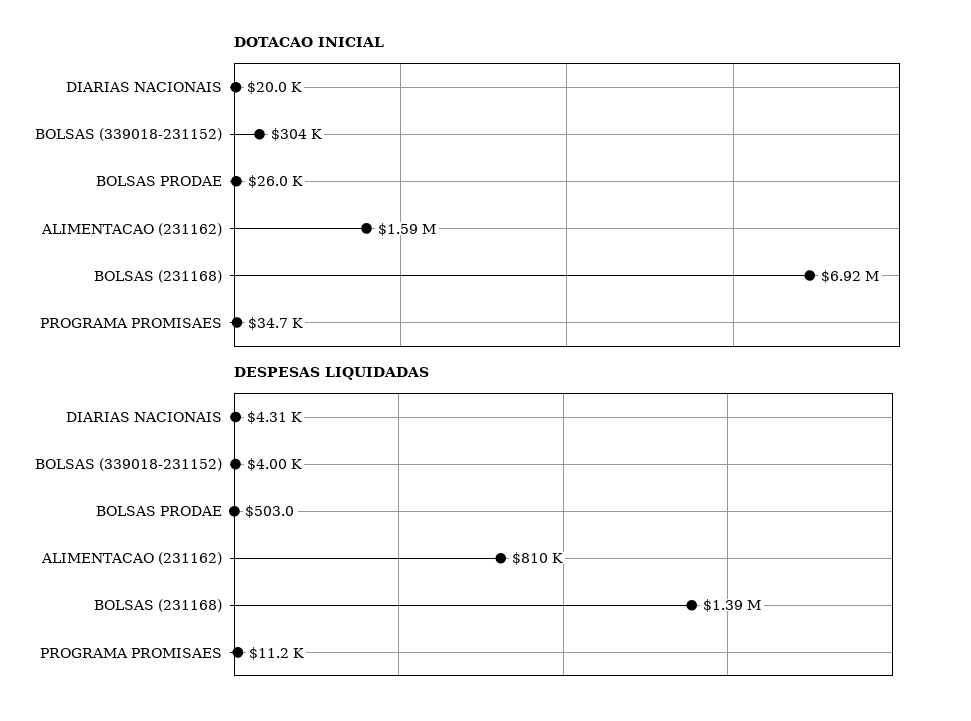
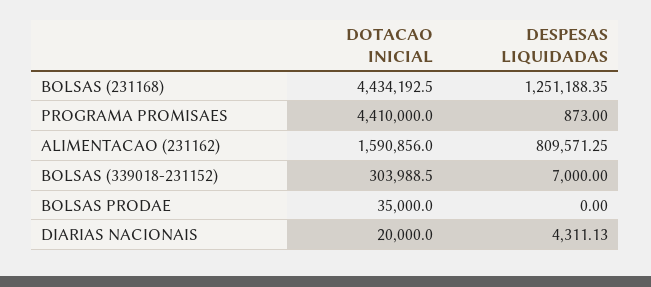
DOTACAO INICIAL, BOLSAS PRODAE: 26000 -> 35000
DOTACAO INICIAL, BOLSAS (231168): 6920000 -> 4434192.5
DOTACAO INICIAL, PROGRAMA PROMISAES: 34700 -> 4410000
DESPESAS LIQUIDADAS, BOLSAS (339018-231152): 4000 -> 7000
DESPESAS LIQUIDADAS, BOLSAS PRODAE: 503 -> 0
DESPESAS LIQUIDADAS, BOLSAS (231168): 1390000 -> 1251188.35
DESPESAS LIQUIDADAS, PROGRAMA PROMISAES: 11200 -> 873

